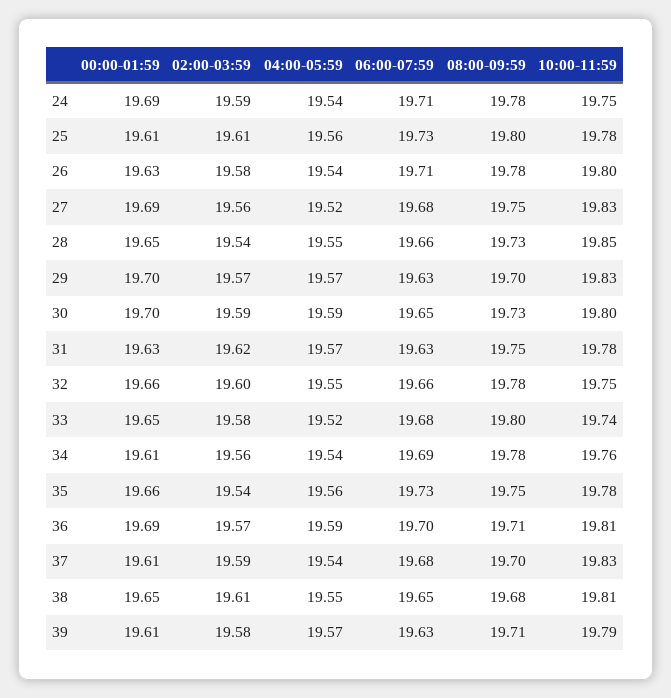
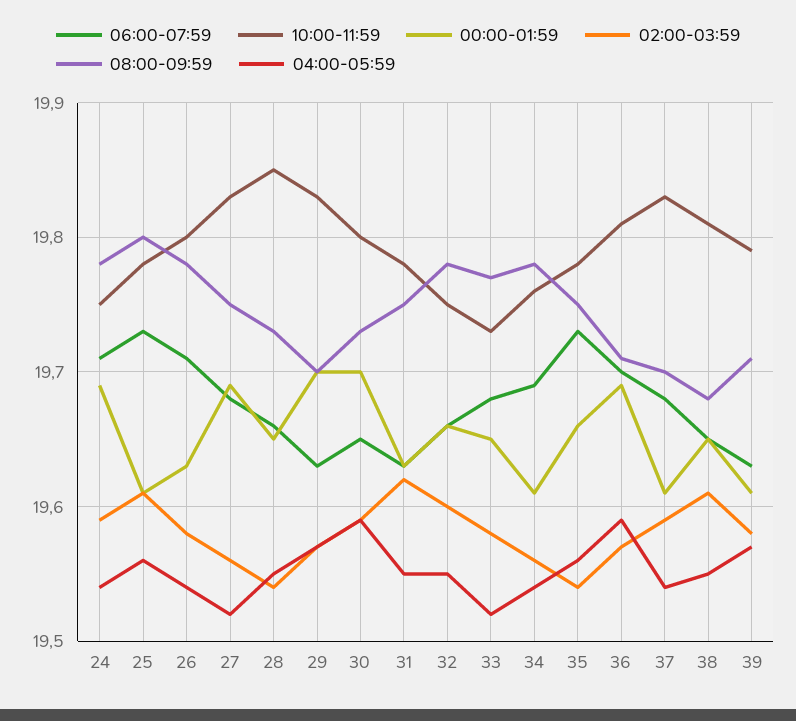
04:00-05:59, 31: 19.57 -> 19.55
08:00-09:59, 33: 19.8 -> 19.77
10:00-11:59, 33: 19.74 -> 19.73

